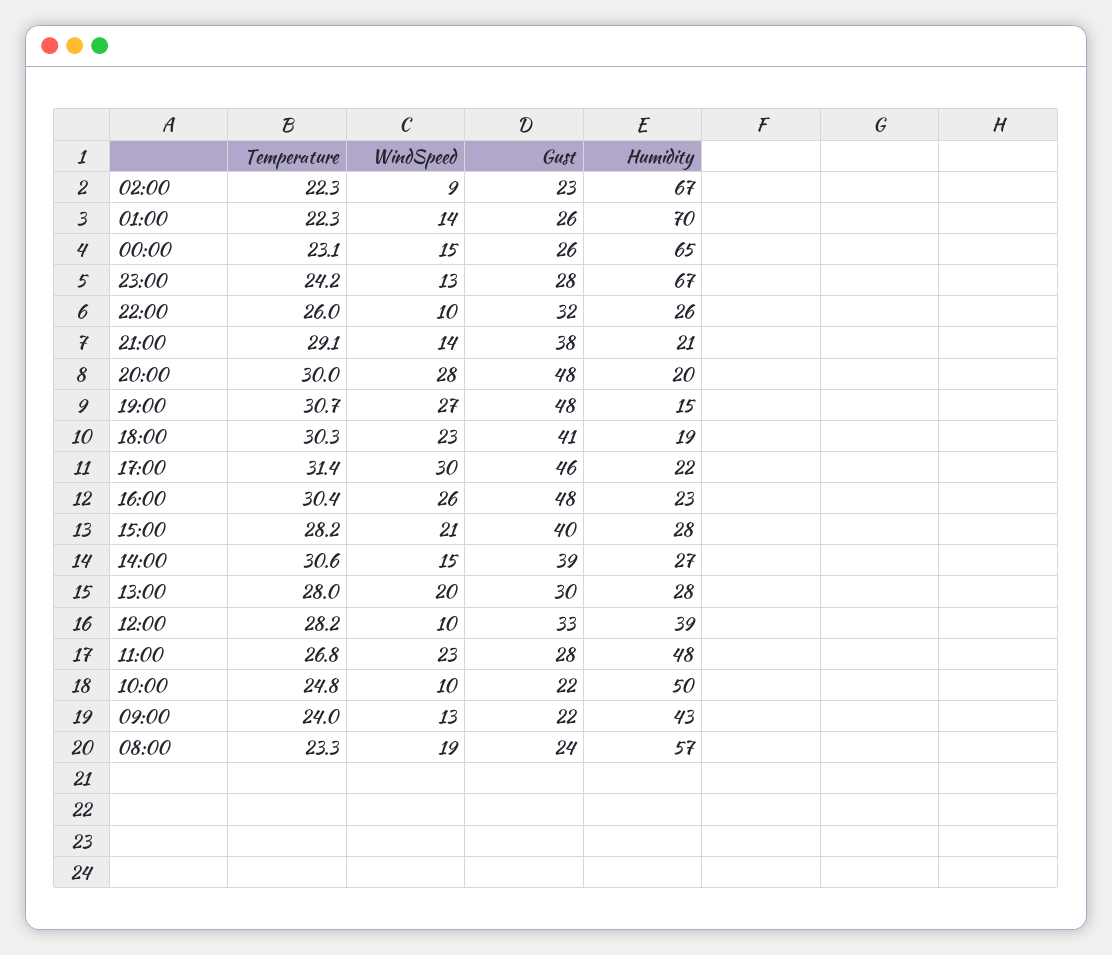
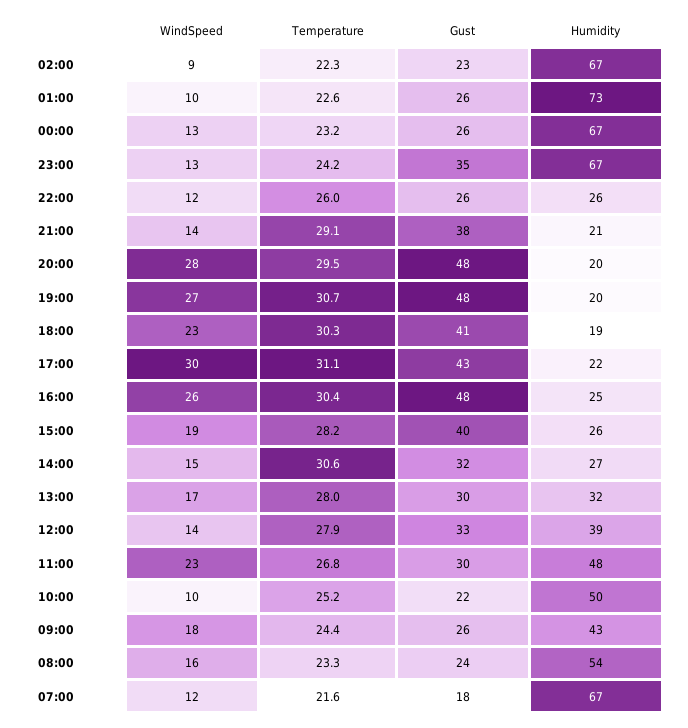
Temperature, 01:00: 22.3 -> 22.6
WindSpeed, 01:00: 14 -> 10
Humidity, 01:00: 70 -> 73
Temperature, 00:00: 23.1 -> 23.2
WindSpeed, 00:00: 15 -> 13
Humidity, 00:00: 65 -> 67
Gust, 23:00: 28 -> 35
WindSpeed, 22:00: 10 -> 12
Gust, 22:00: 32 -> 26
Temperature, 20:00: 30 -> 29.5
Humidity, 19:00: 15 -> 20
Temperature, 17:00: 31.4 -> 31.1
Gust, 17:00: 46 -> 43
Humidity, 16:00: 23 -> 25
WindSpeed, 15:00: 21 -> 19
Humidity, 15:00: 28 -> 26
Gust, 14:00: 39 -> 32
WindSpeed, 13:00: 20 -> 17
Humidity, 13:00: 28 -> 32
Temperature, 12:00: 28.2 -> 27.9
WindSpeed, 12:00: 10 -> 14
Gust, 11:00: 28 -> 30
Temperature, 10:00: 24.8 -> 25.2
Temperature, 09:00: 24 -> 24.4
WindSpeed, 09:00: 13 -> 18
Gust, 09:00: 22 -> 26
WindSpeed, 08:00: 19 -> 16
Humidity, 08:00: 57 -> 54
WindSpeed, 07:00: none -> 12
Temperature, 07:00: none -> 21.6
Gust, 07:00: none -> 18
Humidity, 07:00: none -> 67

